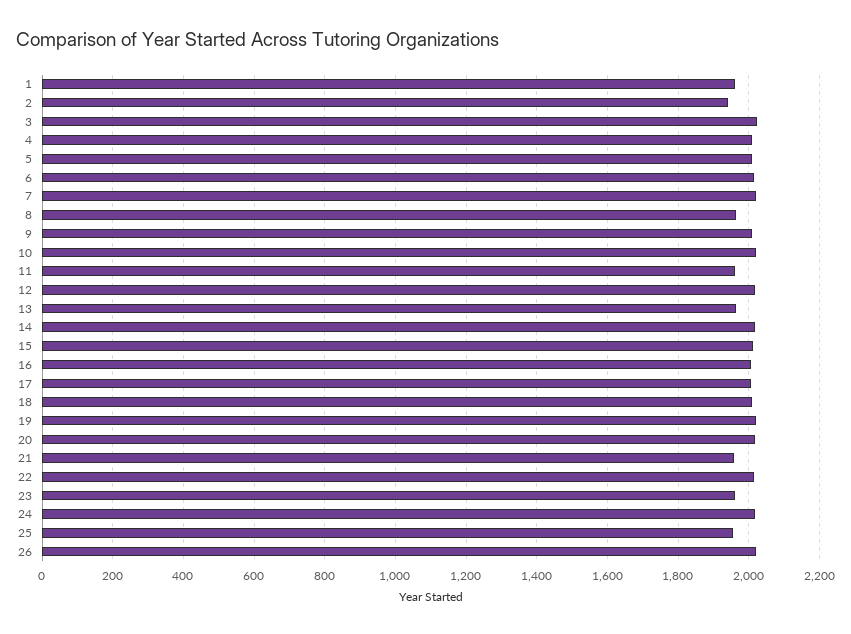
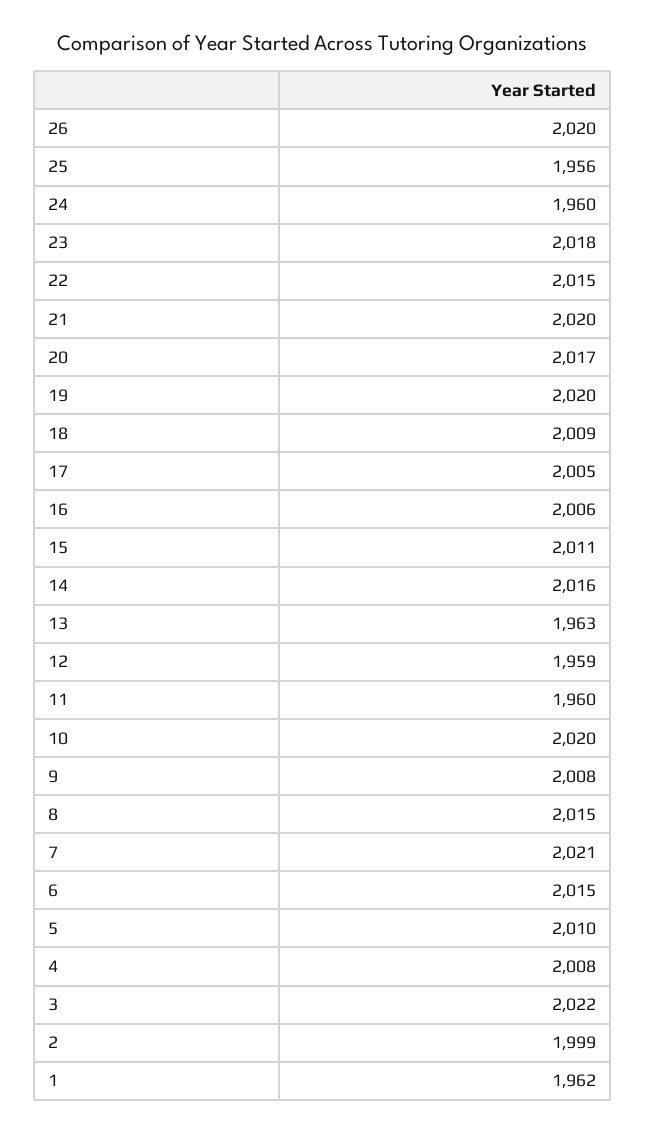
2: 1940 -> 1999
8: 1960 -> 2015
12: 2020 -> 1959
21: 1960 -> 2020
23: 1960 -> 2018
24: 2020 -> 1960

